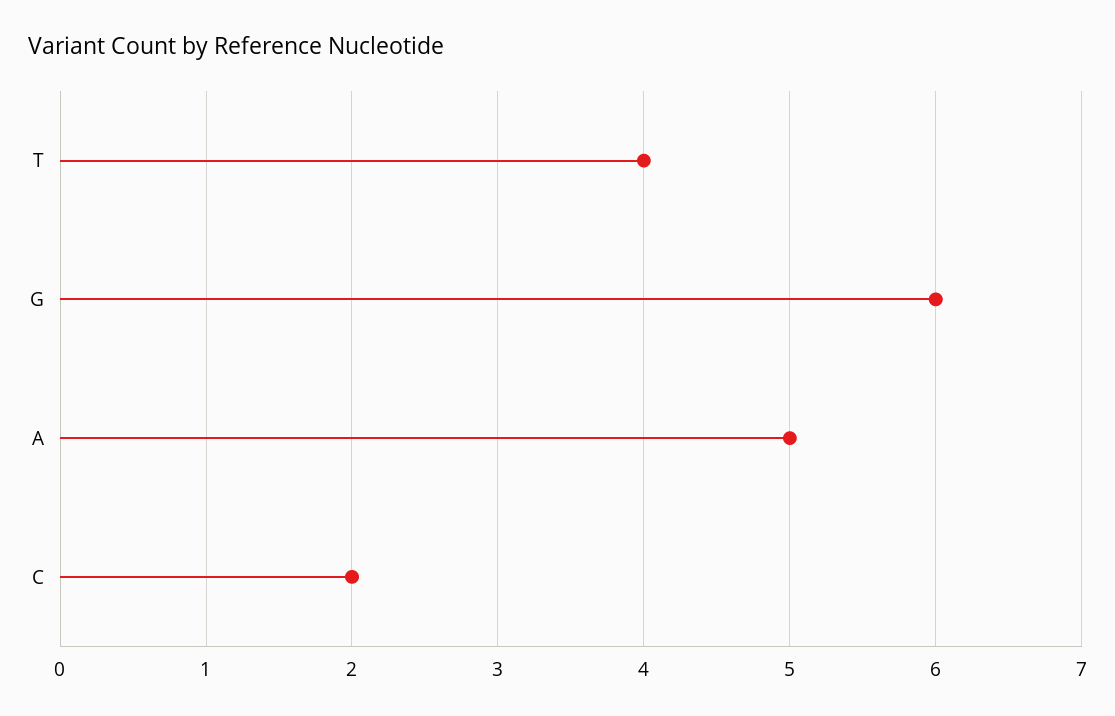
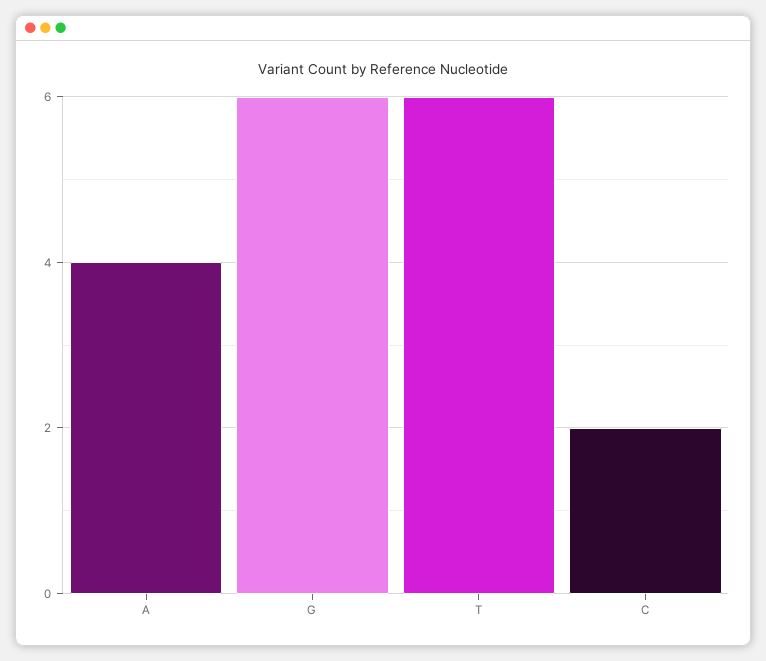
T: 4 -> 6
A: 5 -> 4

